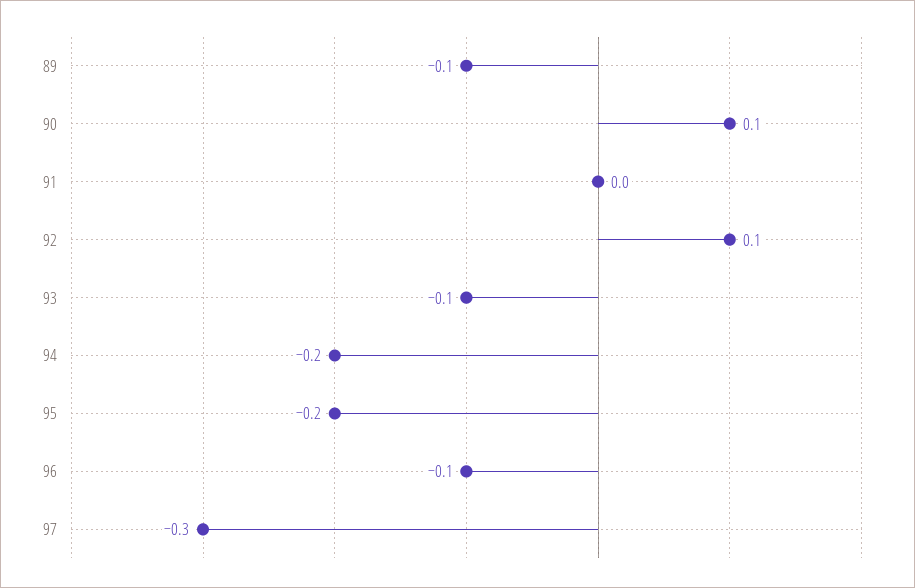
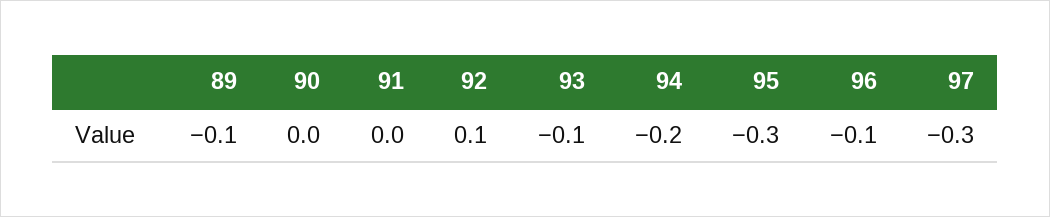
90: 0.1 -> 0
95: -0.2 -> -0.3

